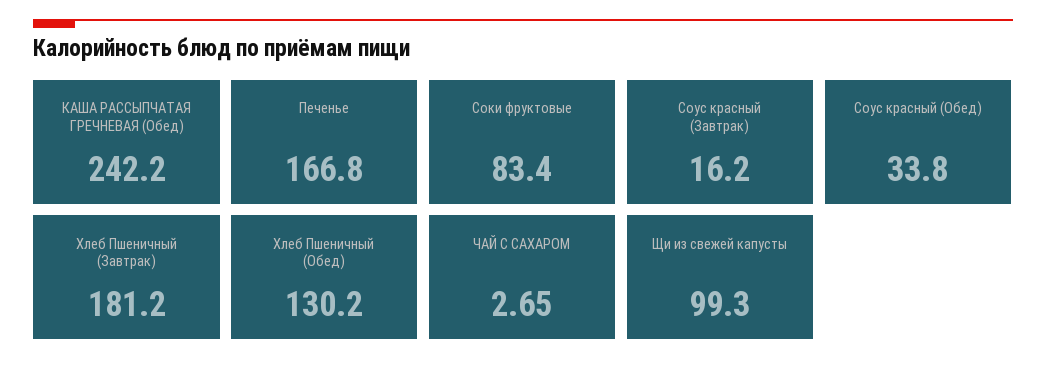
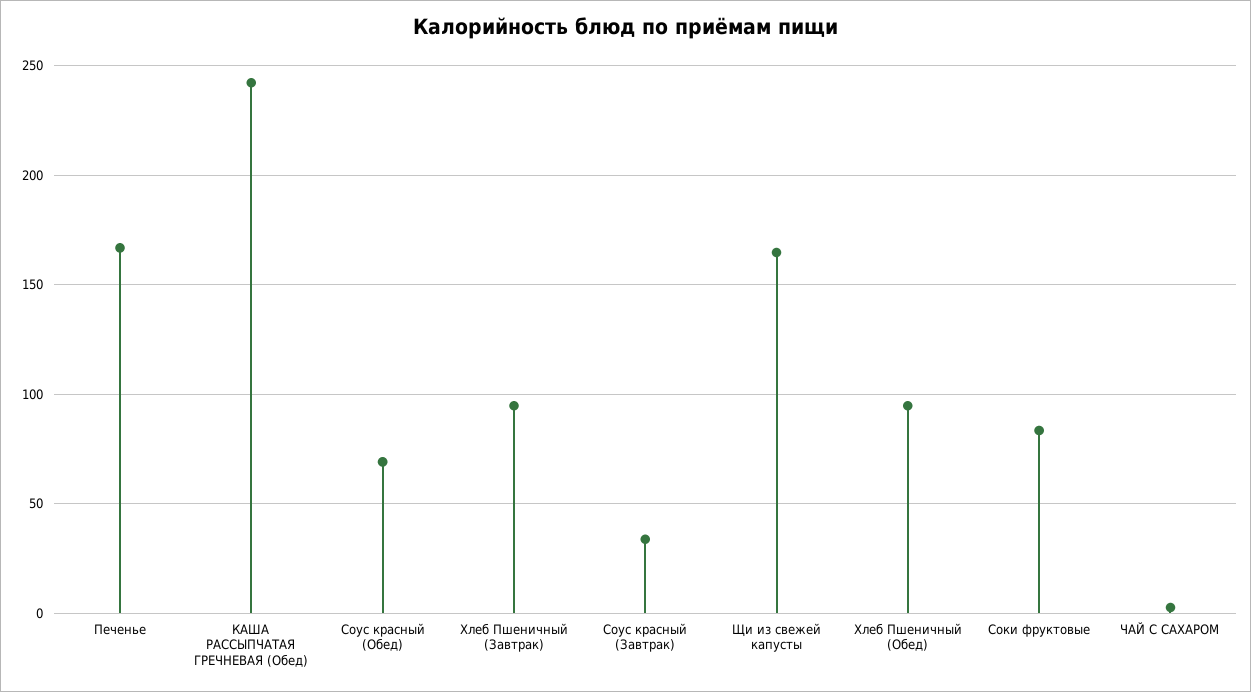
Соус красный (Завтрак): 16.2 -> 35
Соус красный (Обед): 33.8 -> 70
Хлеб Пшеничный (Завтрак): 181.2 -> 95
Хлеб Пшеничный (Обед): 130.2 -> 95
Щи из свежей капусты: 99.3 -> 165

